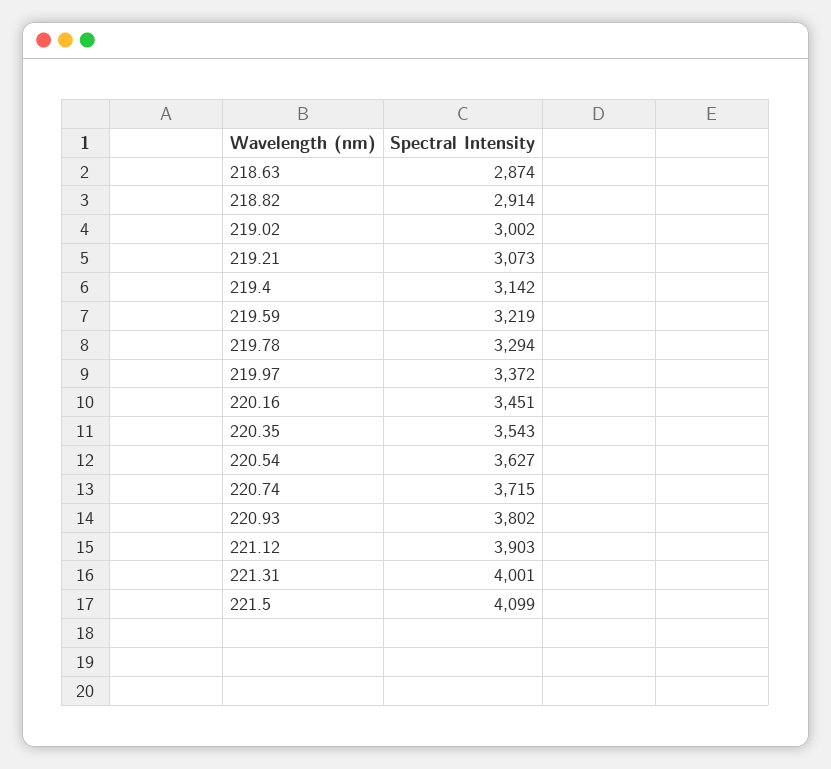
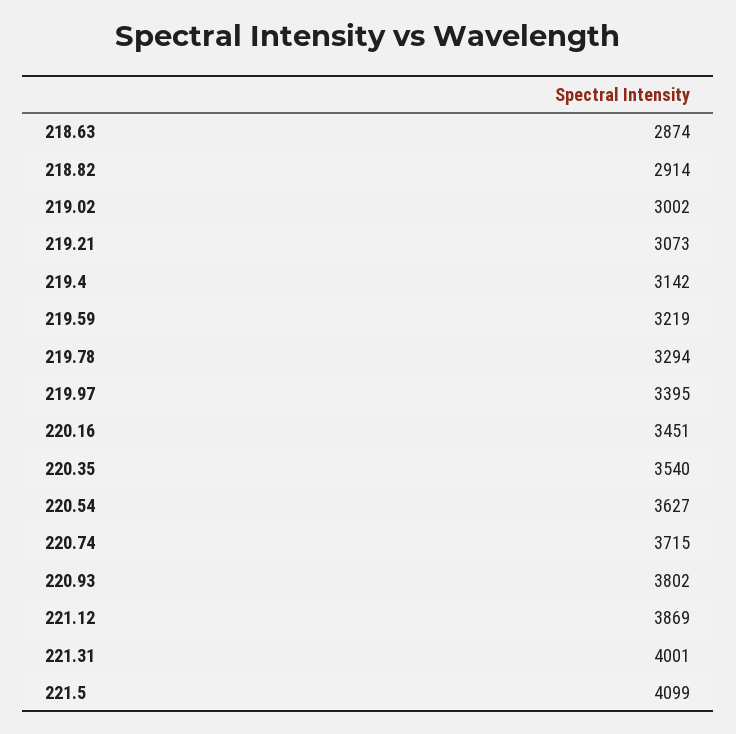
219.97: 3372 -> 3395
220.35: 3543 -> 3540
221.12: 3903 -> 3869

